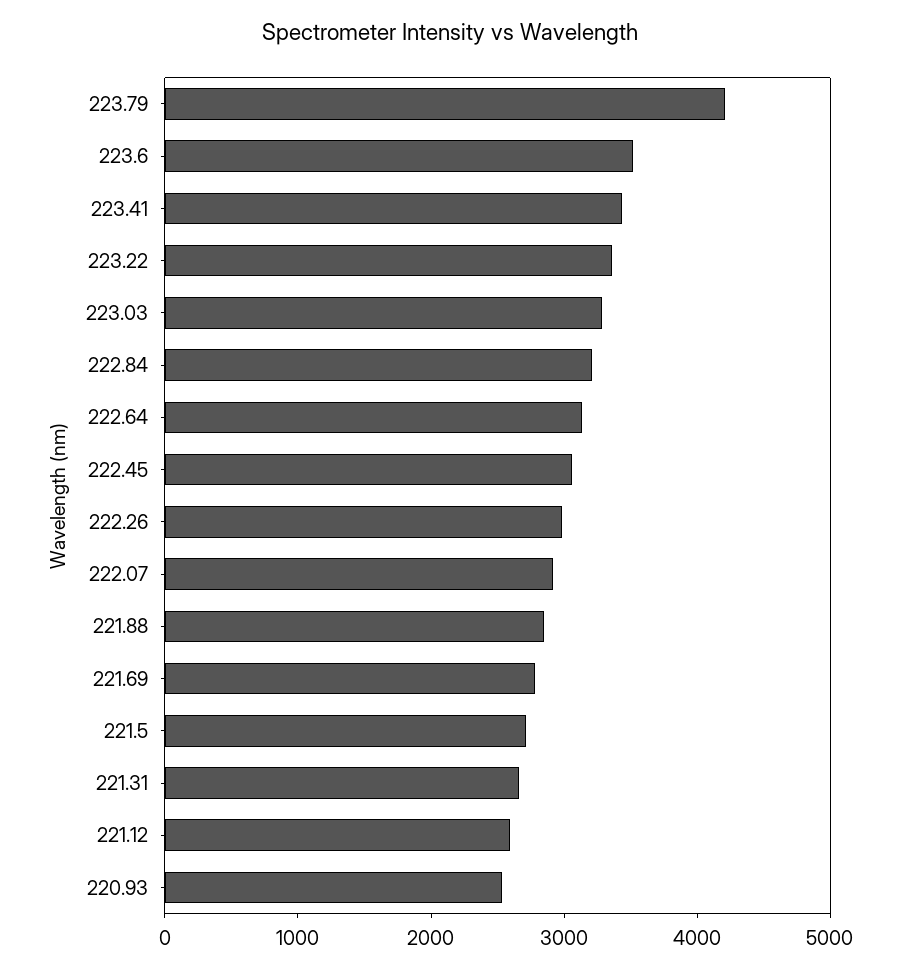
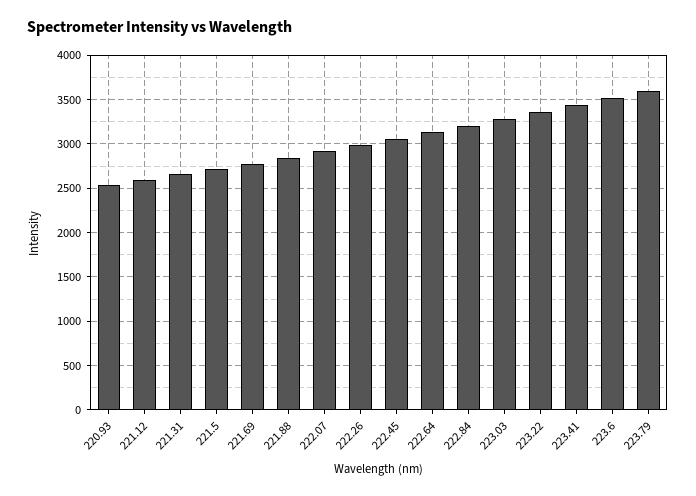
223.79: 4200 -> 3600

